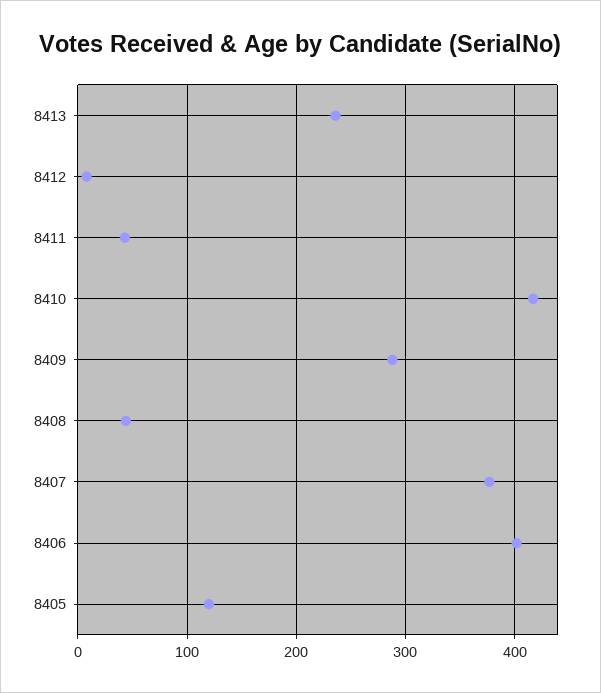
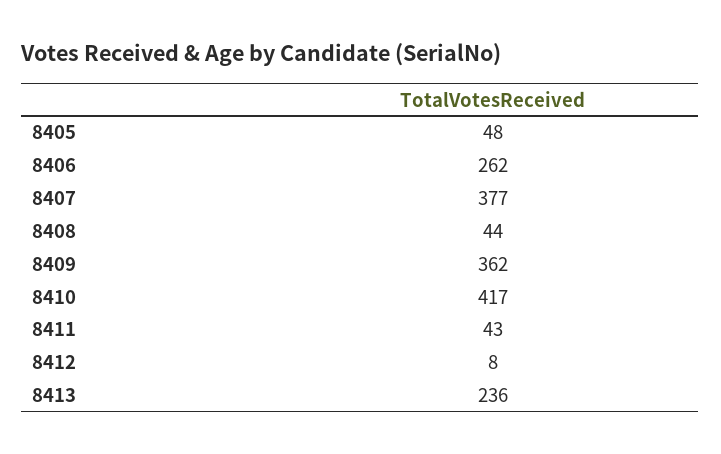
8409: 290 -> 362
8406: 400 -> 262
8405: 120 -> 48

